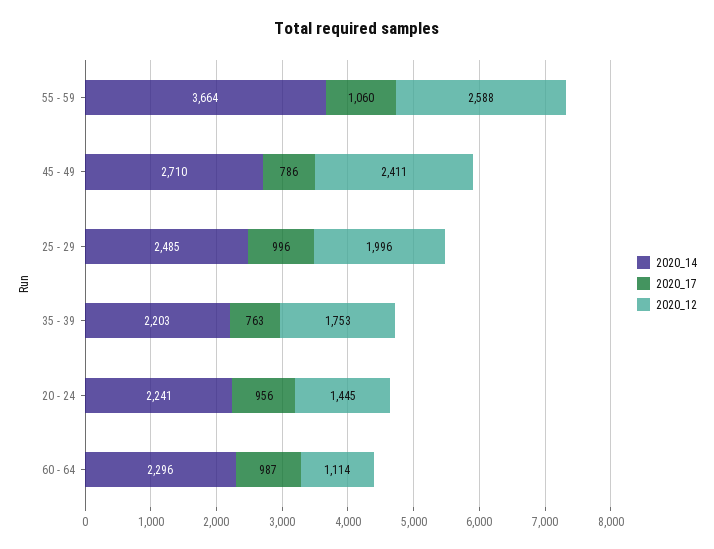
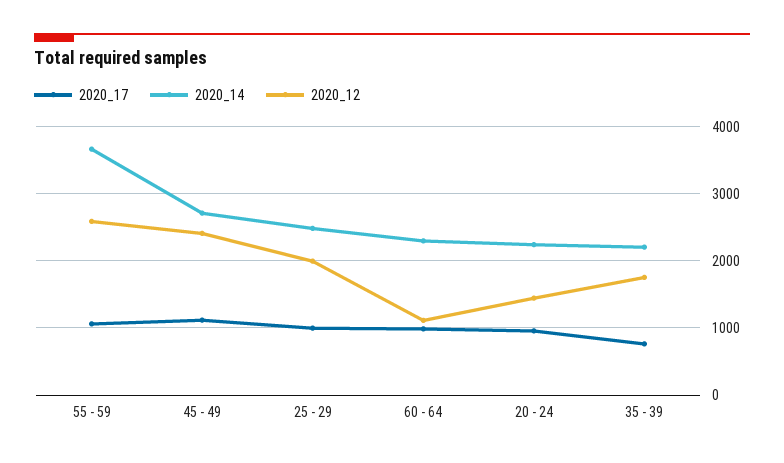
2020_17, 45 - 49: 786 -> 1100

